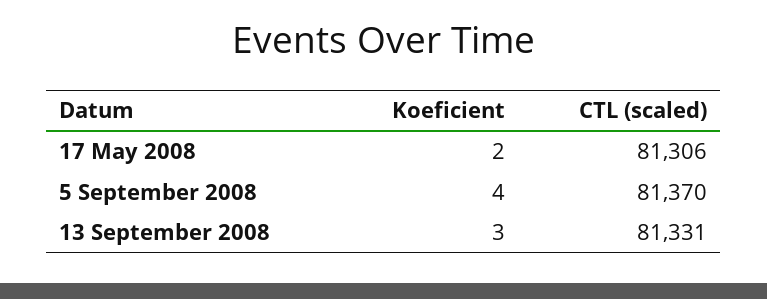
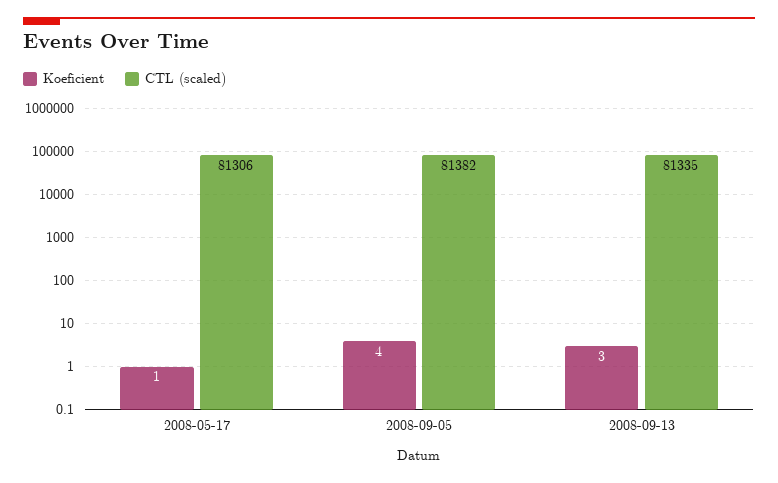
Koeficient, 17 May 2008: 2 -> 1
CTL (scaled), 5 September 2008: 81370 -> 81382
CTL (scaled), 13 September 2008: 81331 -> 81335

